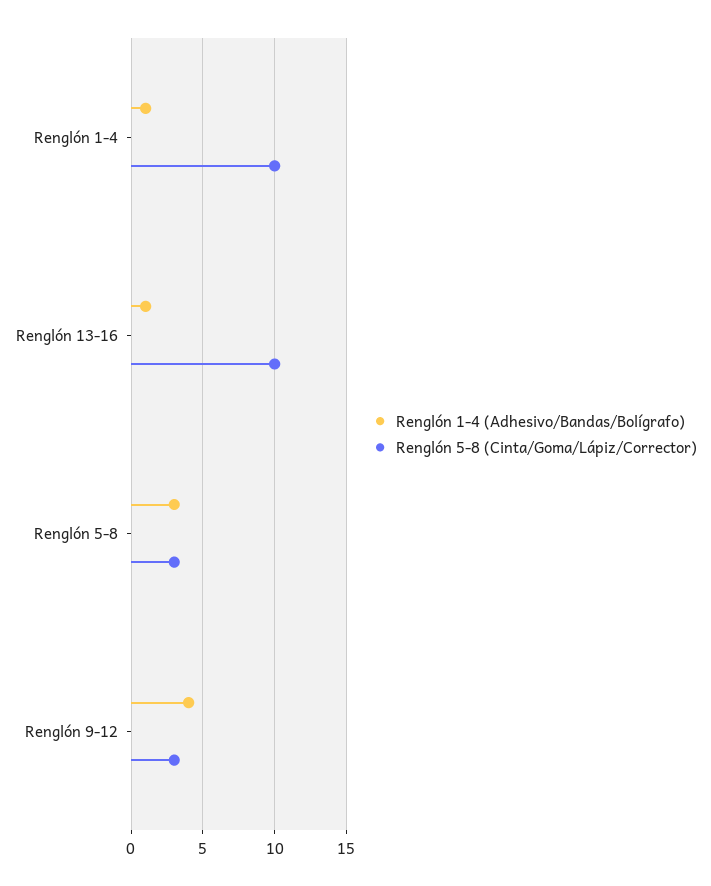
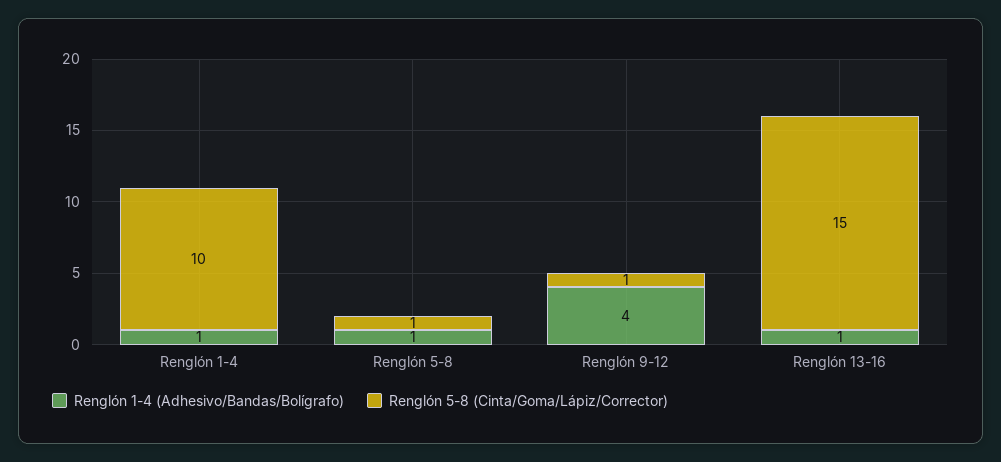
Renglón 5-8 (Cinta/Goma/Lápiz/Corrector), Renglón 13-16: 10 -> 15
Renglón 1-4 (Adhesivo/Bandas/Bolígrafo), Renglón 5-8: 3 -> 1
Renglón 5-8 (Cinta/Goma/Lápiz/Corrector), Renglón 5-8: 3 -> 1
Renglón 5-8 (Cinta/Goma/Lápiz/Corrector), Renglón 9-12: 3 -> 1

